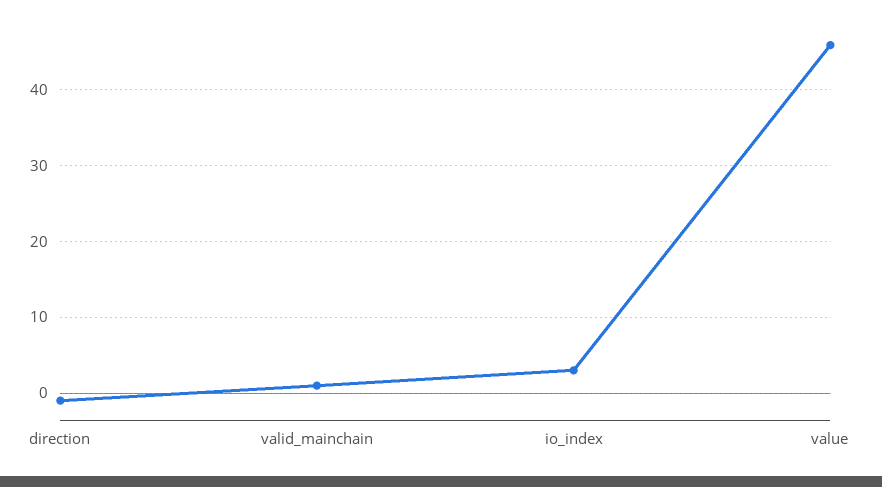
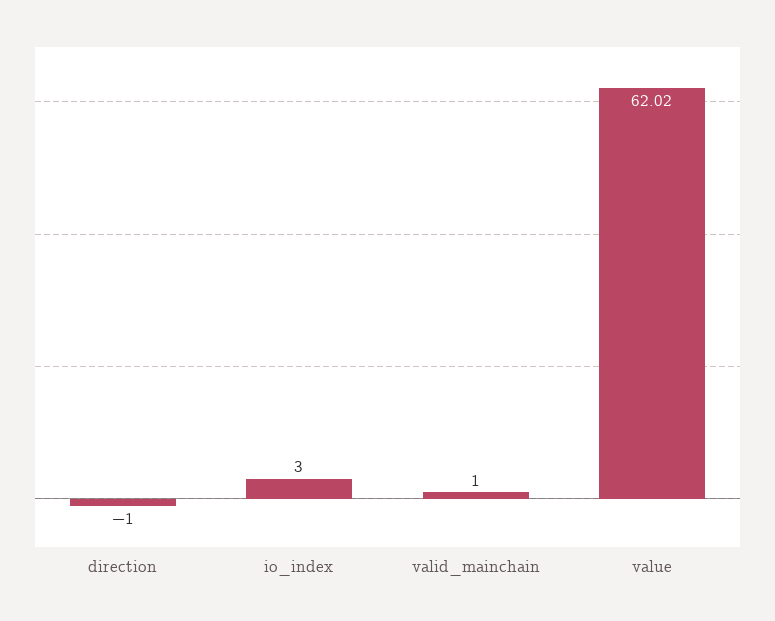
value: 46 -> 62.02

